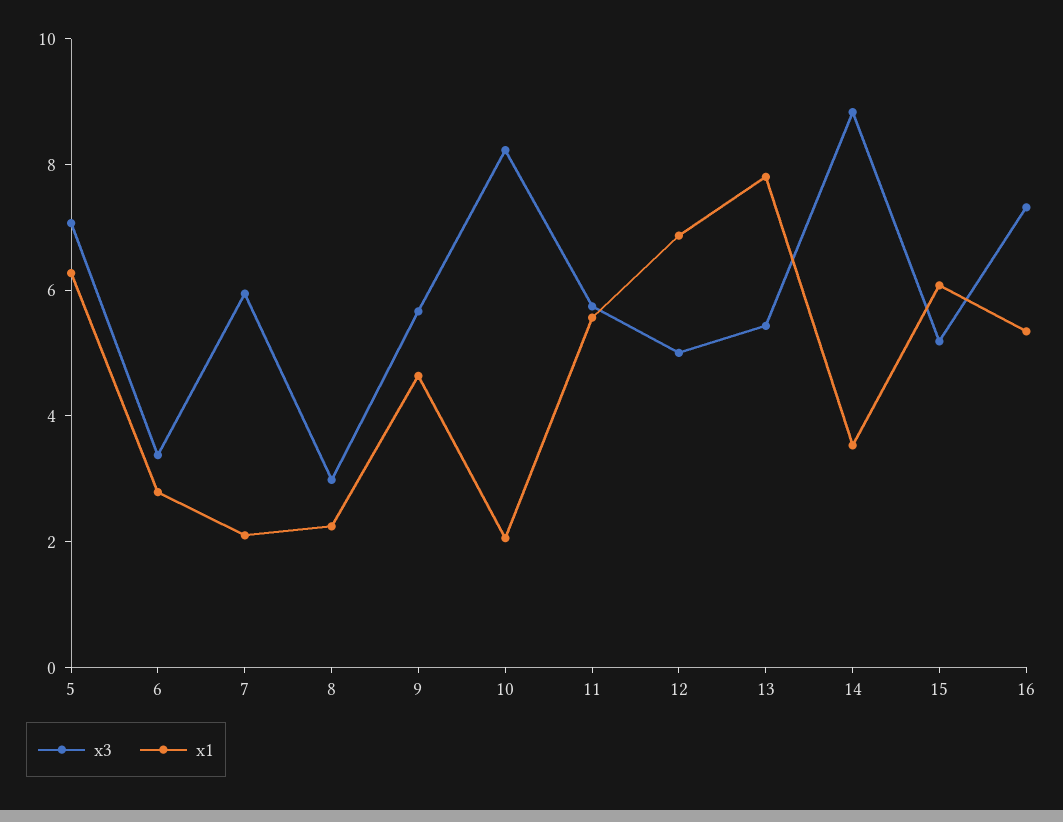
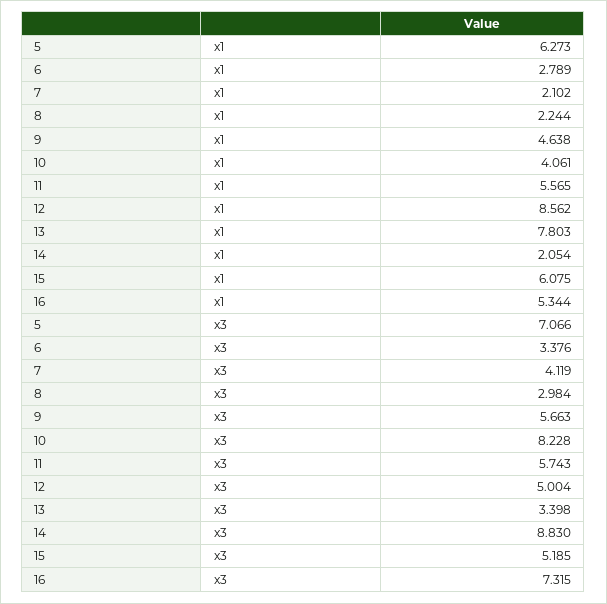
x3, 7: 6 -> 4.119
x1, 10: 2 -> 4.061
x1, 12: 7 -> 8.562
x3, 13: 5.5 -> 3.398
x1, 14: 3.5 -> 2.054

